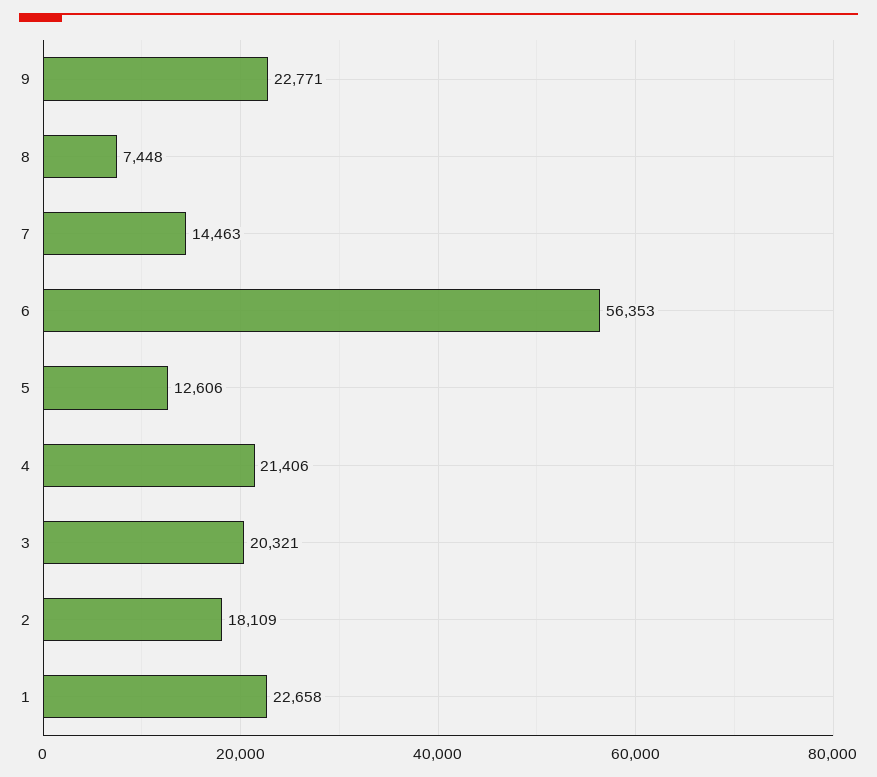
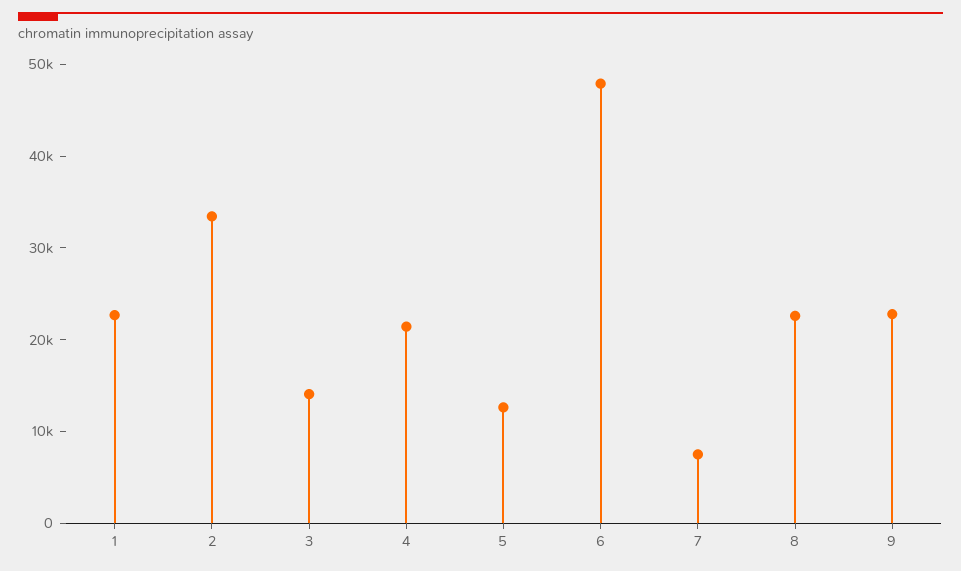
8: 7448 -> 22000
7: 14463 -> 8000
6: 56353 -> 48000
3: 20321 -> 14000
2: 18109 -> 34000

